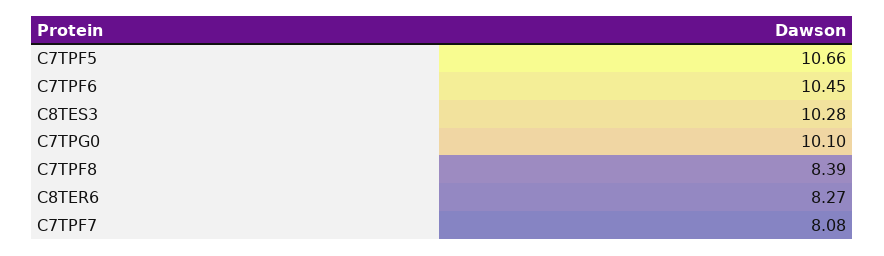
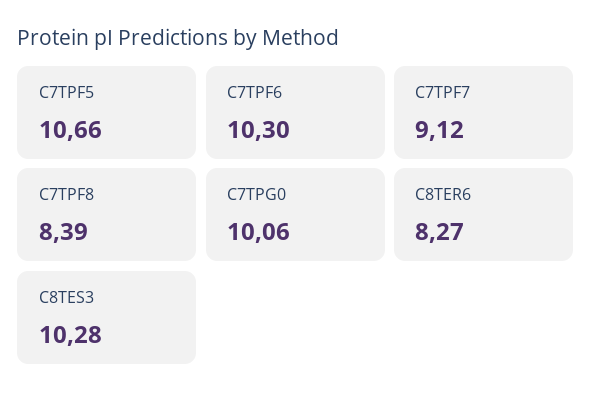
C7TPF6: 10.45 -> 10.3
C7TPG0: 10.1 -> 10.06
C7TPF7: 8.08 -> 9.12

